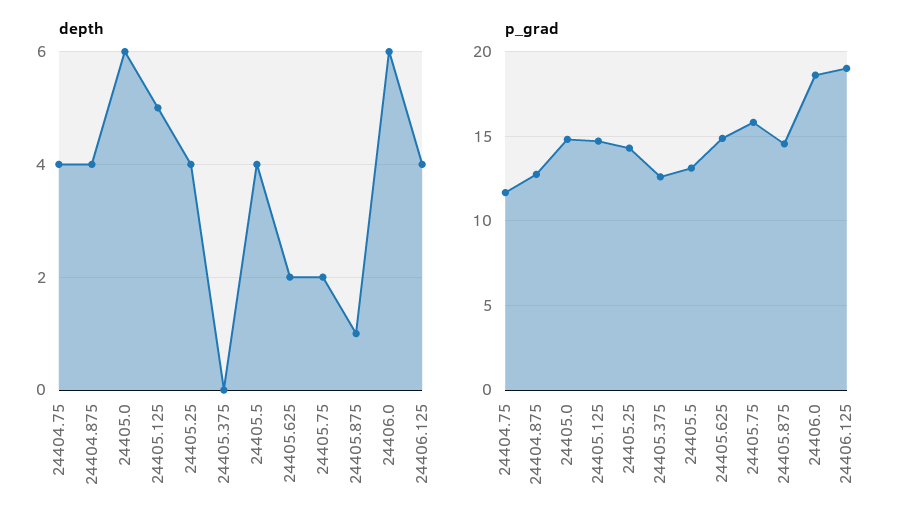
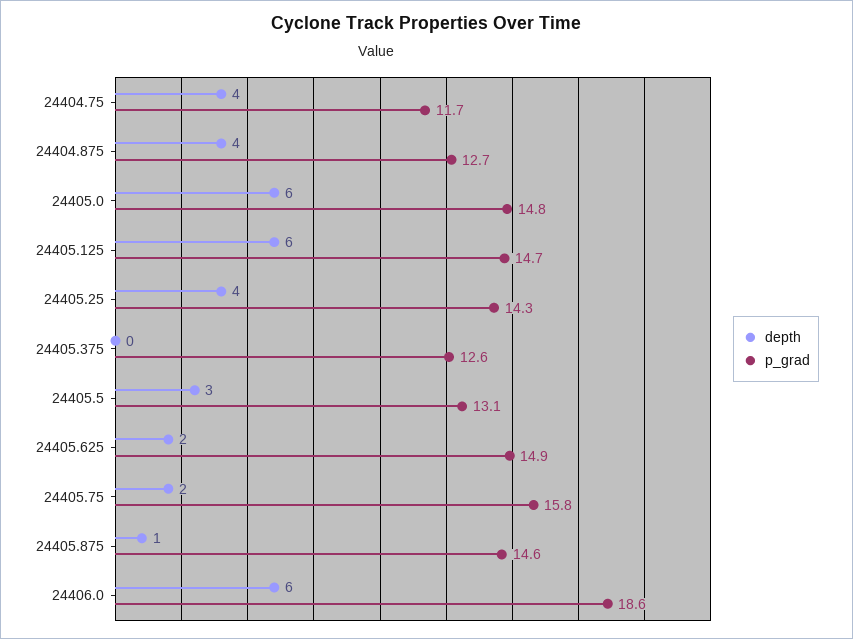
depth, 24405.125: 5 -> 6
depth, 24405.5: 4 -> 3
depth, 24406.125: 4 -> none
p_grad, 24406.125: 19 -> none

